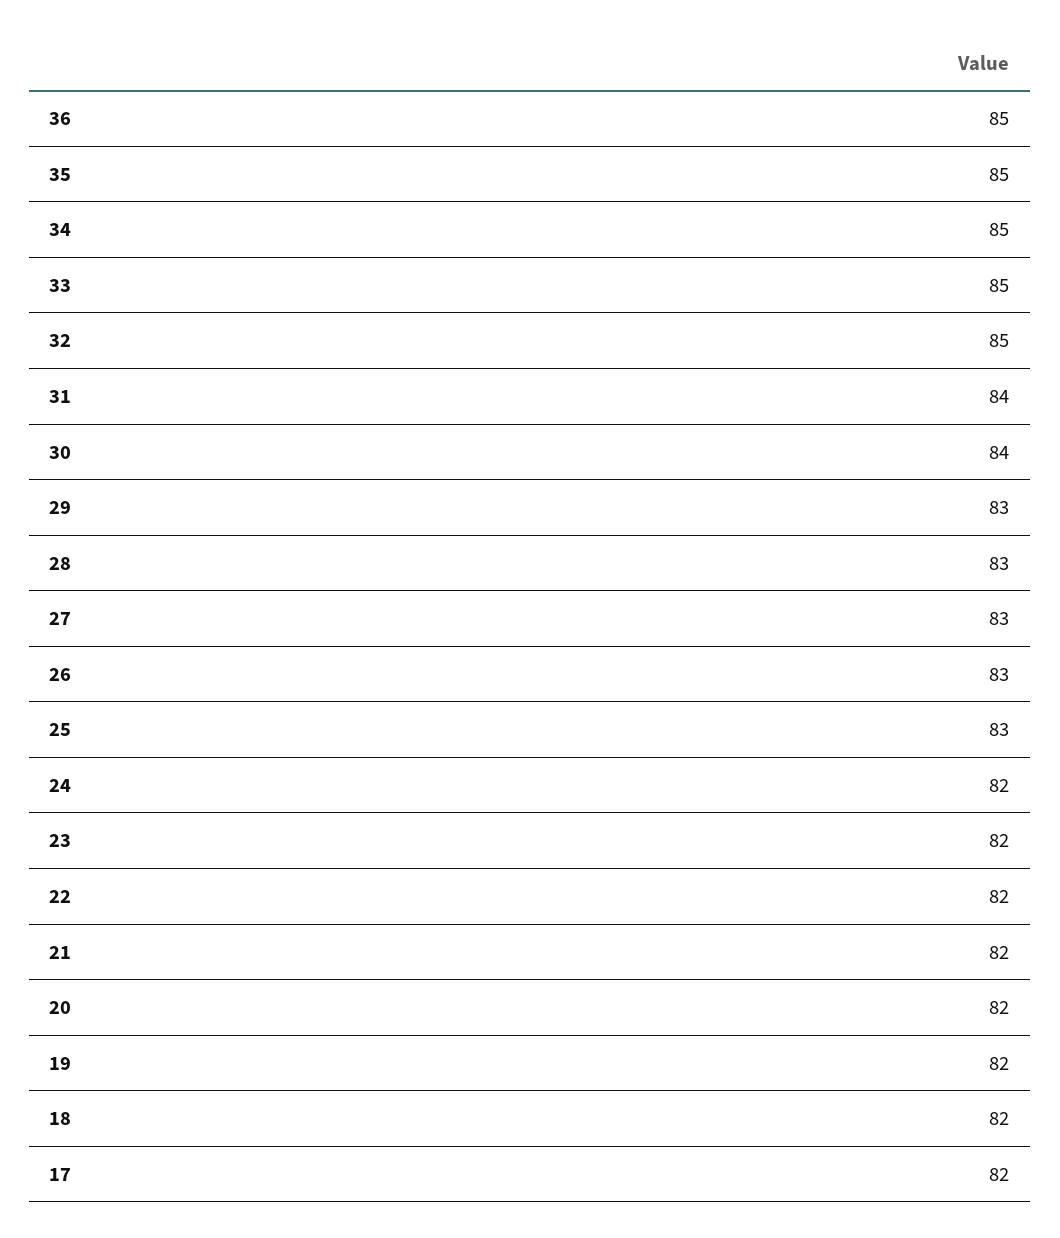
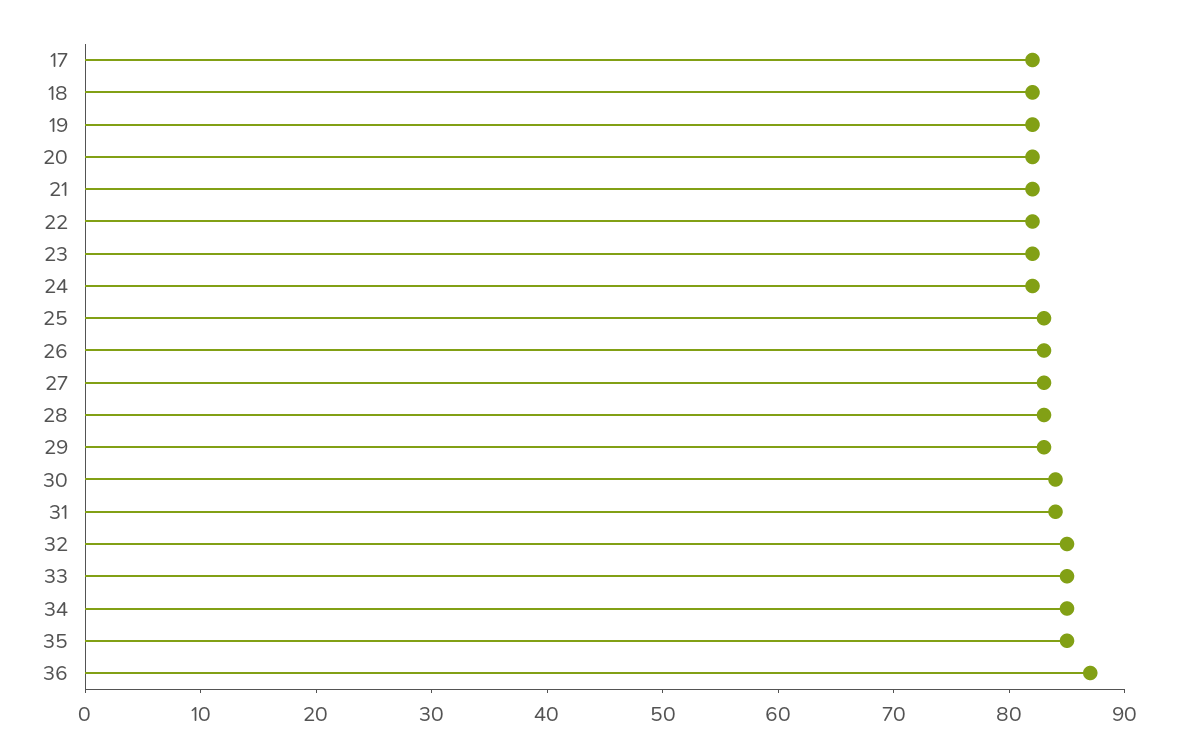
36: 85 -> 87

